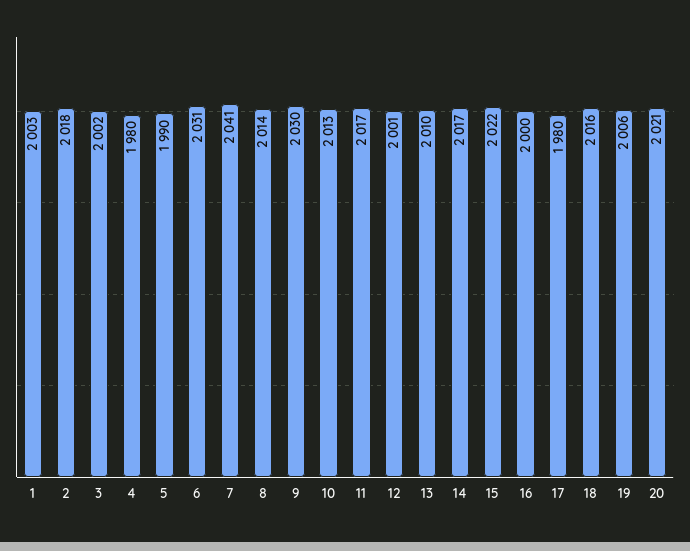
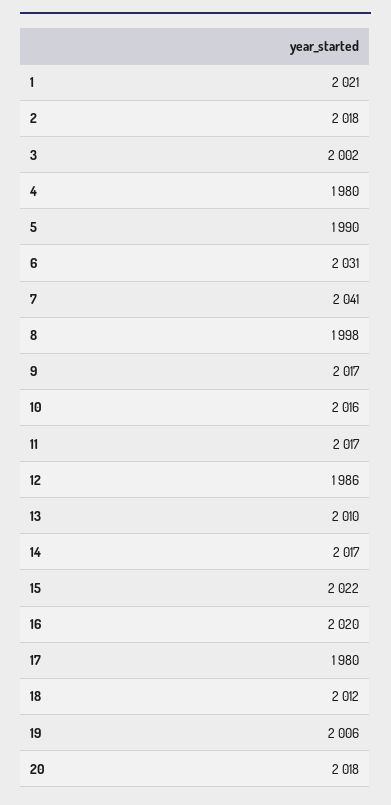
1: 2003 -> 2021
8: 2014 -> 1998
9: 2030 -> 2017
10: 2013 -> 2016
12: 2001 -> 1986
16: 2000 -> 2020
18: 2016 -> 2012
20: 2021 -> 2018

